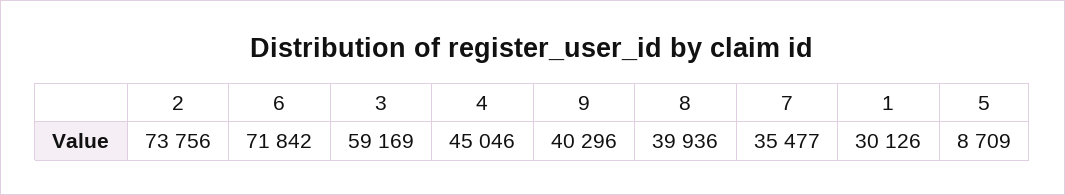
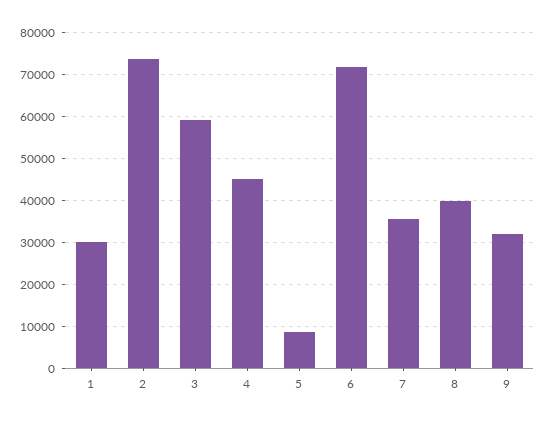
9: 40296 -> 32000

